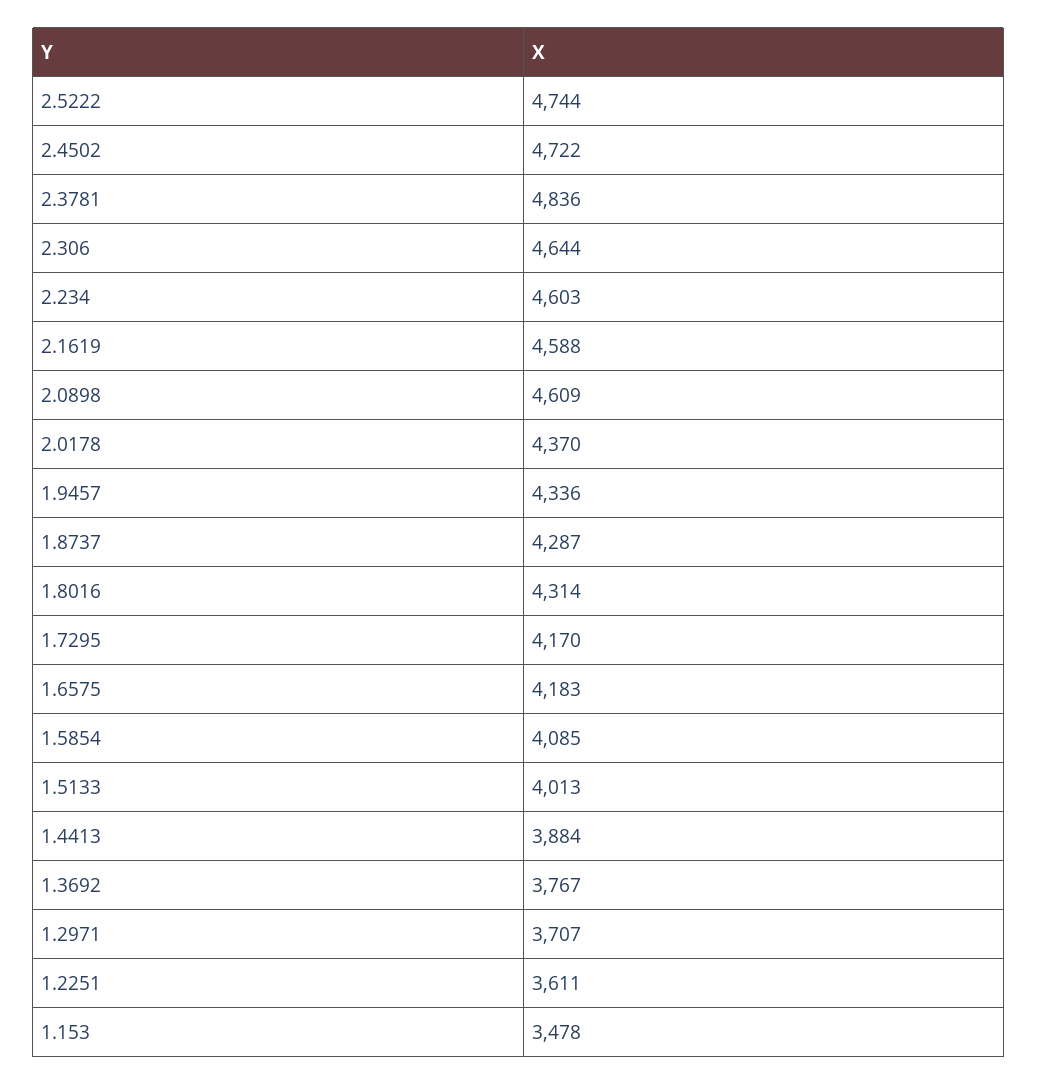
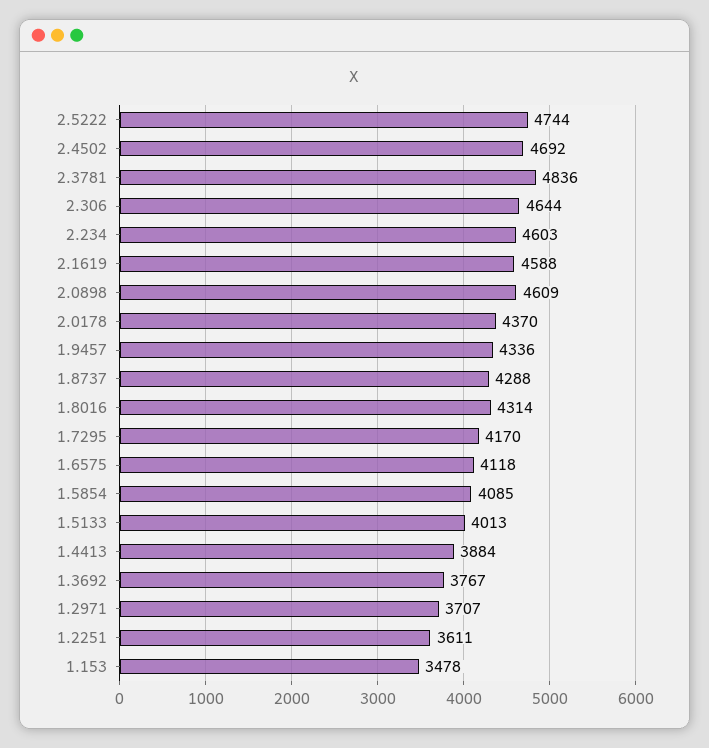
2.4502: 4722 -> 4692
1.8737: 4287 -> 4288
1.6575: 4183 -> 4118

